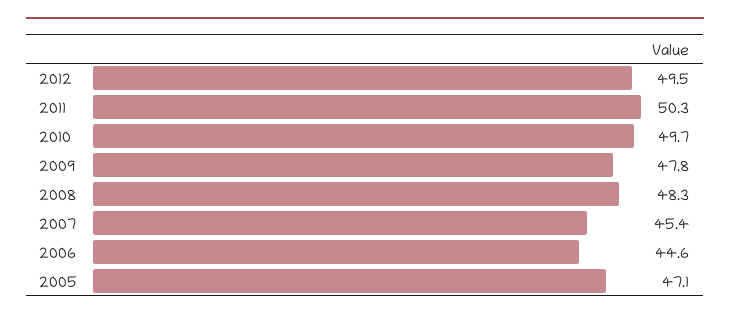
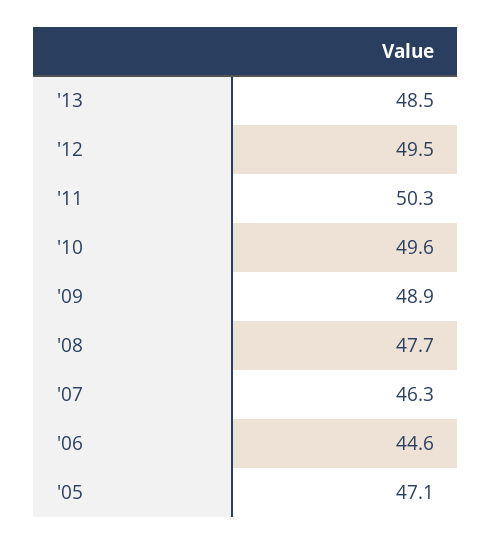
2010: 49.7 -> 49.6
2009: 47.8 -> 48.9
2008: 48.3 -> 47.7
2007: 45.4 -> 46.3
'13: none -> 48.5

